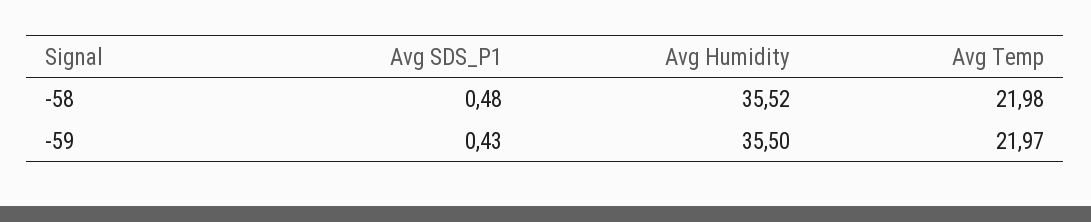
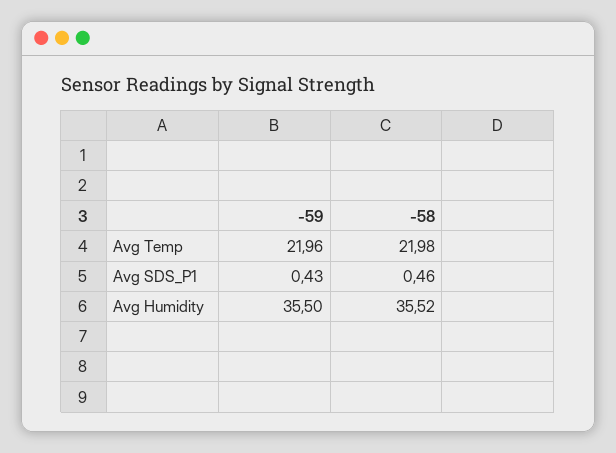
Avg SDS_P1, -58: 0.48 -> 0.46
Avg Temp, -59: 21.97 -> 21.96

